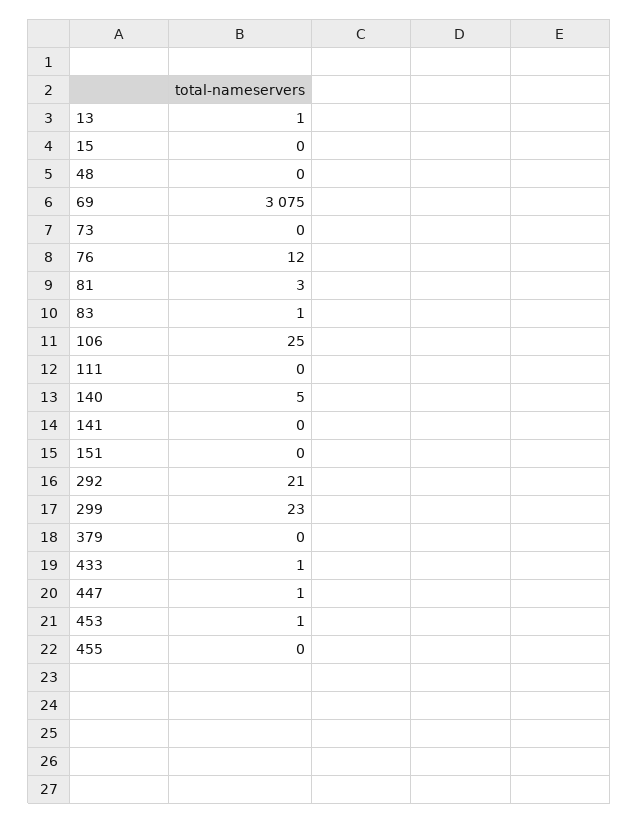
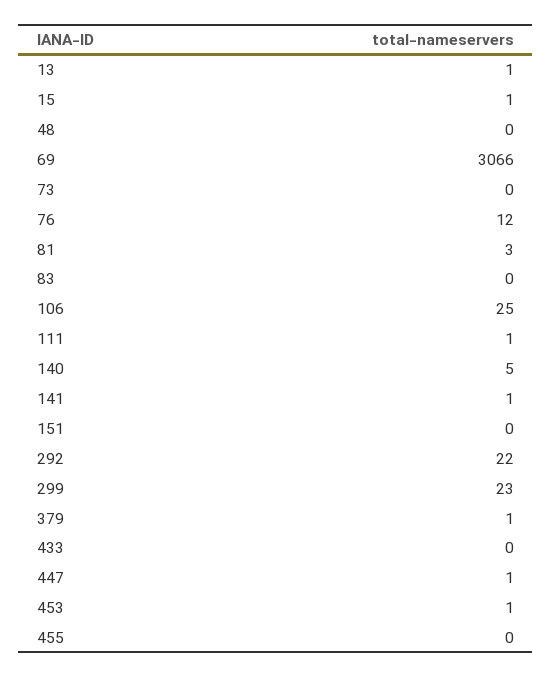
15: 0 -> 1
69: 3075 -> 3066
83: 1 -> 0
111: 0 -> 1
141: 0 -> 1
292: 21 -> 22
379: 0 -> 1
433: 1 -> 0

